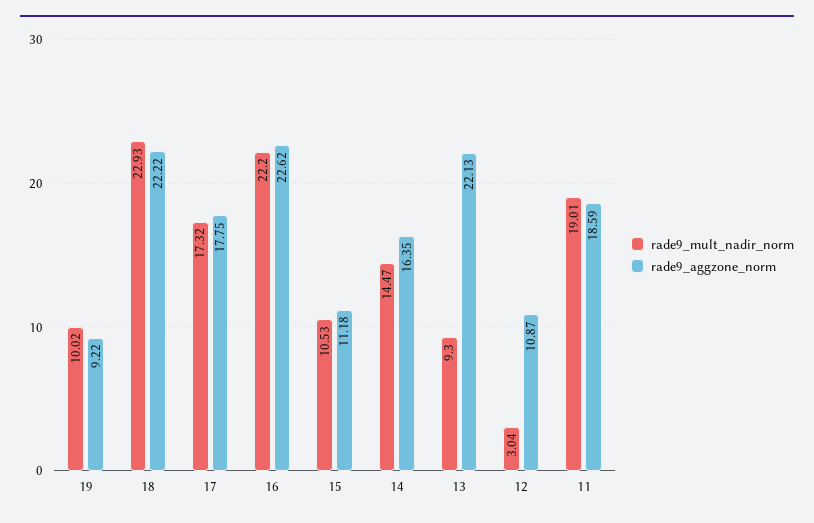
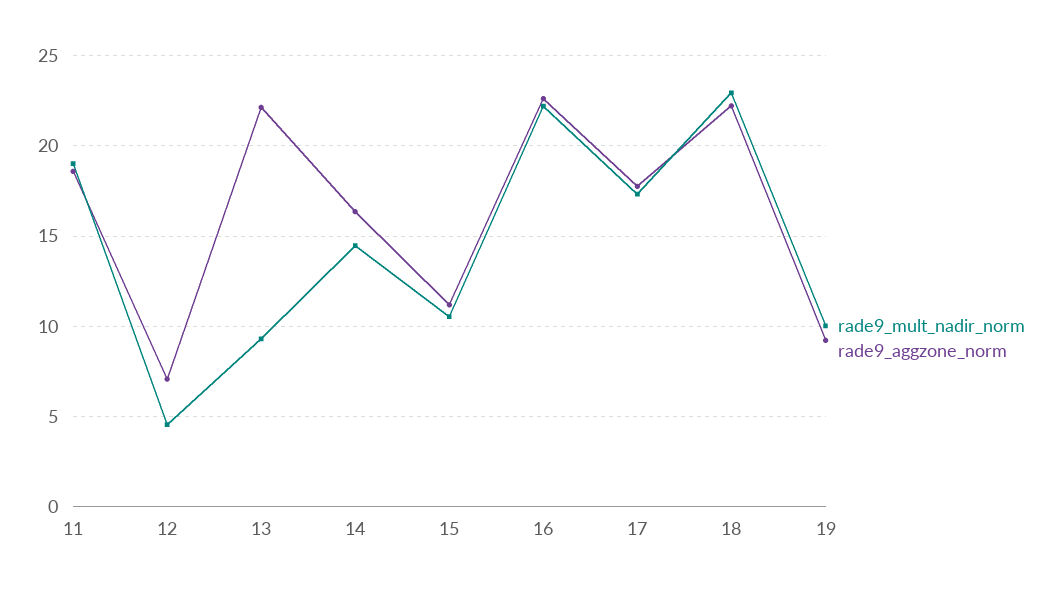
rade9_mult_nadir_norm, 12: 3.04 -> 4.5
rade9_aggzone_norm, 12: 10.87 -> 7

